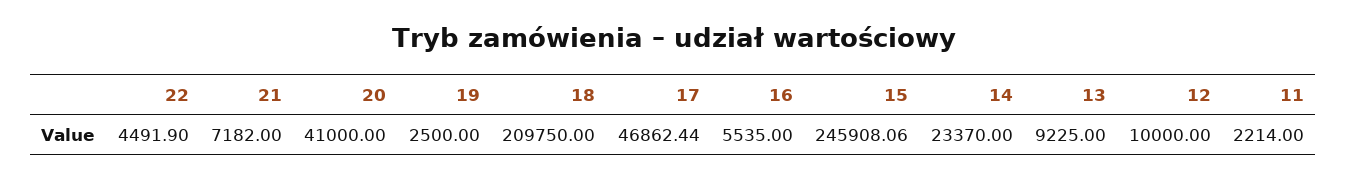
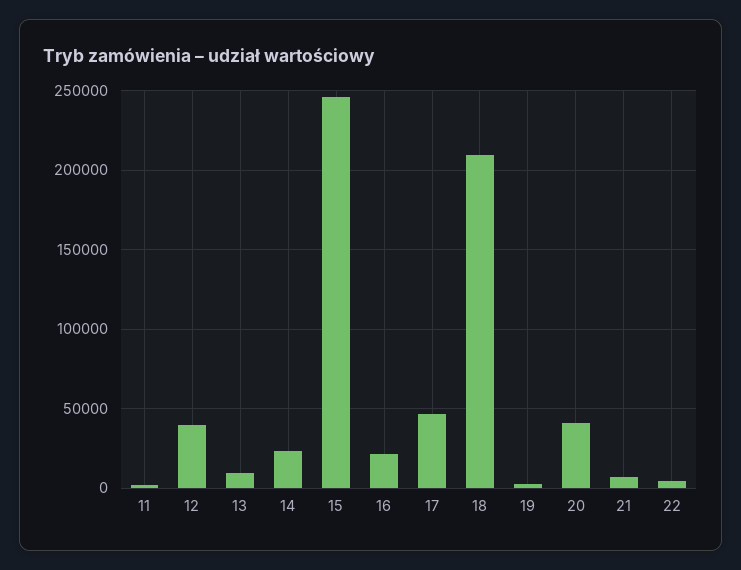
16: 5535 -> 20000
12: 10000 -> 40000

